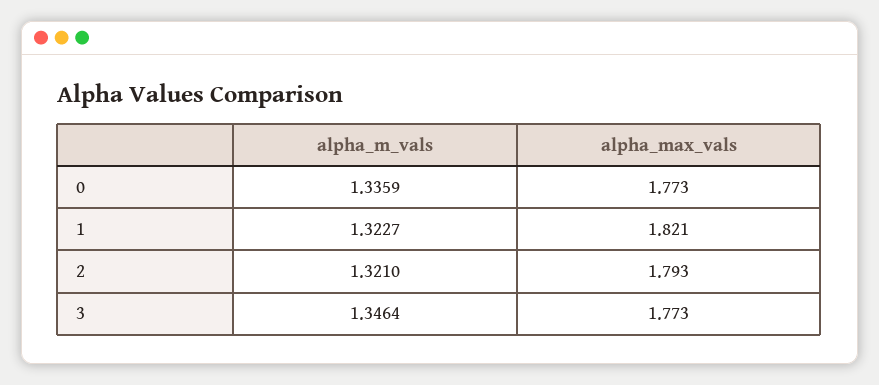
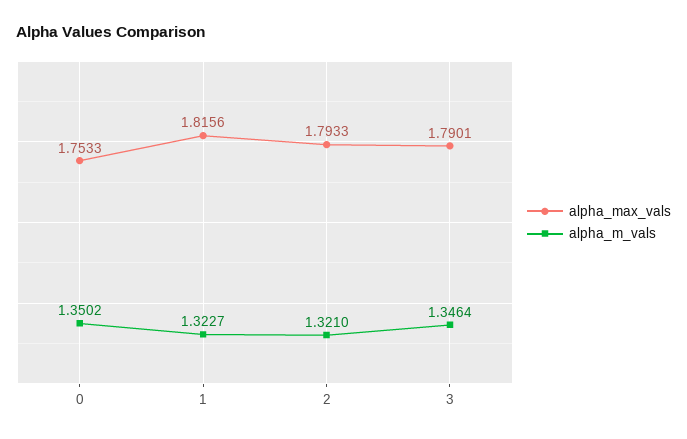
alpha_m_vals, 0: 1.3359 -> 1.3502
alpha_max_vals, 0: 1.773 -> 1.7533
alpha_max_vals, 1: 1.821 -> 1.8156
alpha_max_vals, 3: 1.773 -> 1.7901

